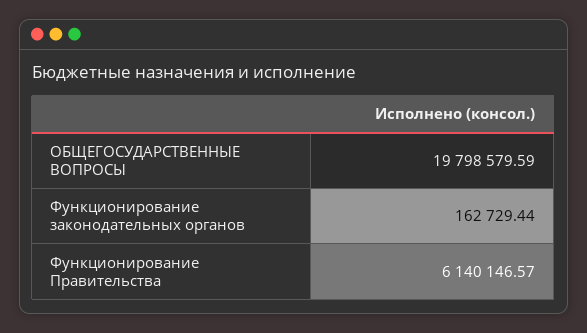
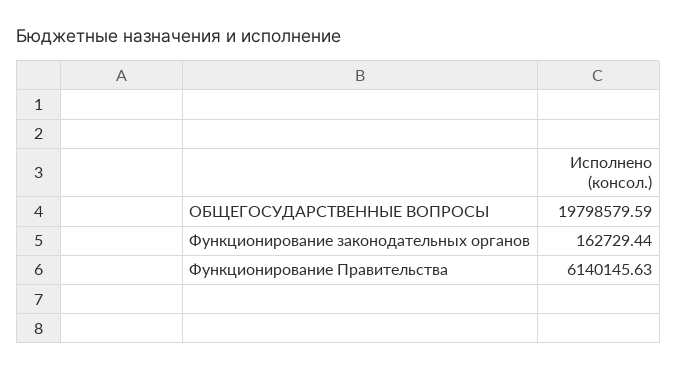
Функционирование Правительства: 6140146.57 -> 6140145.63

